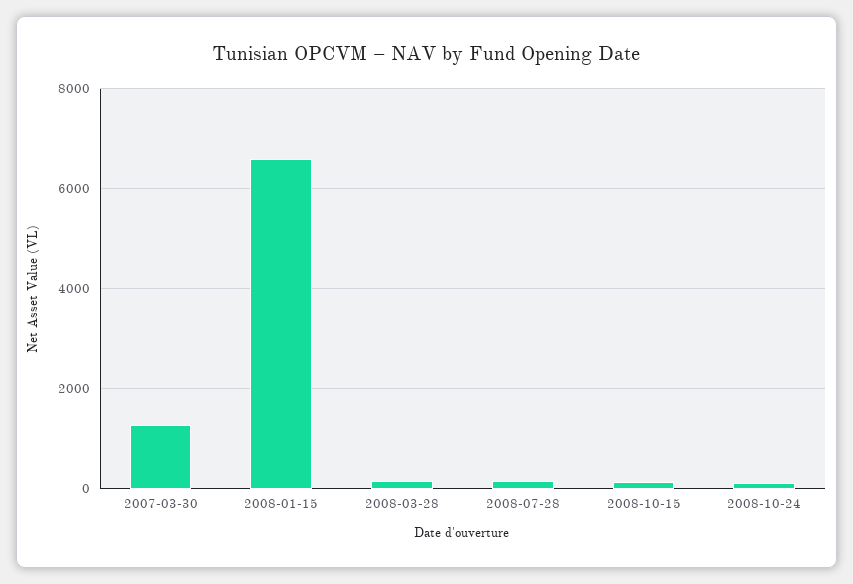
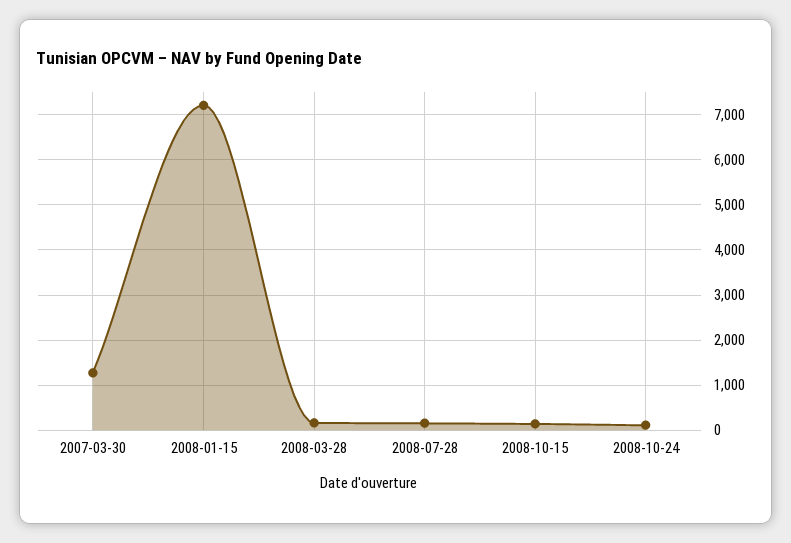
2008-01-15: 6600 -> 7200

